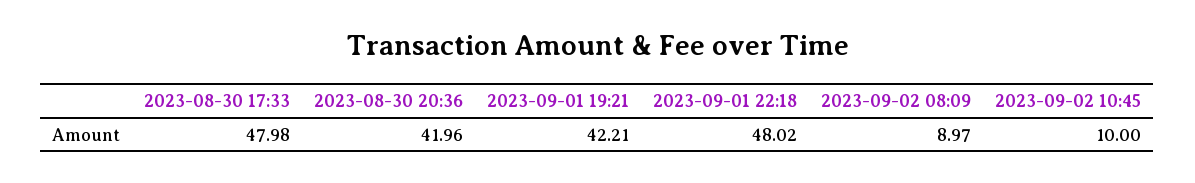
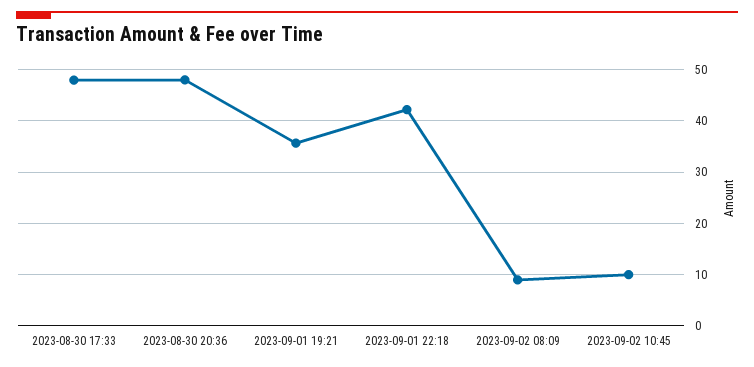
2023-08-30 20:36: 41.96 -> 48
2023-09-01 19:21: 42.21 -> 36
2023-09-01 22:18: 48.02 -> 42

